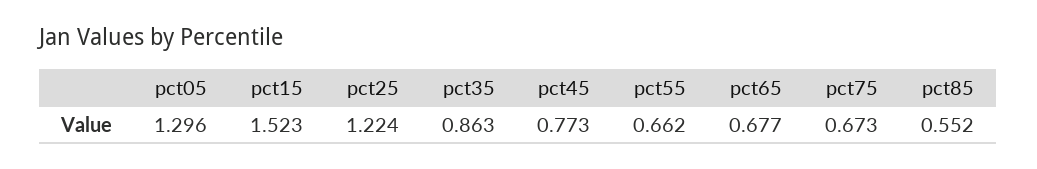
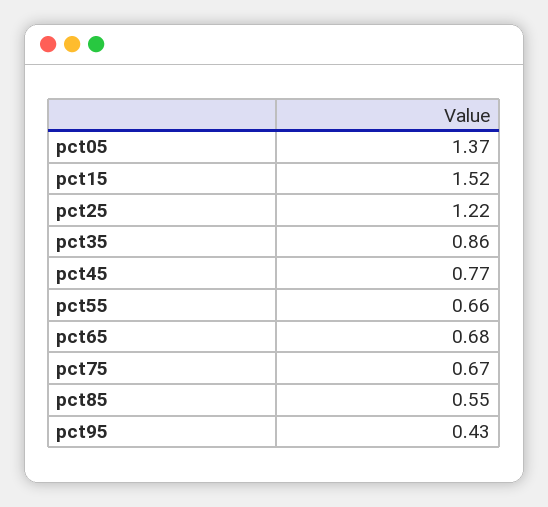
pct05: 1.296 -> 1.37
pct95: none -> 0.43

